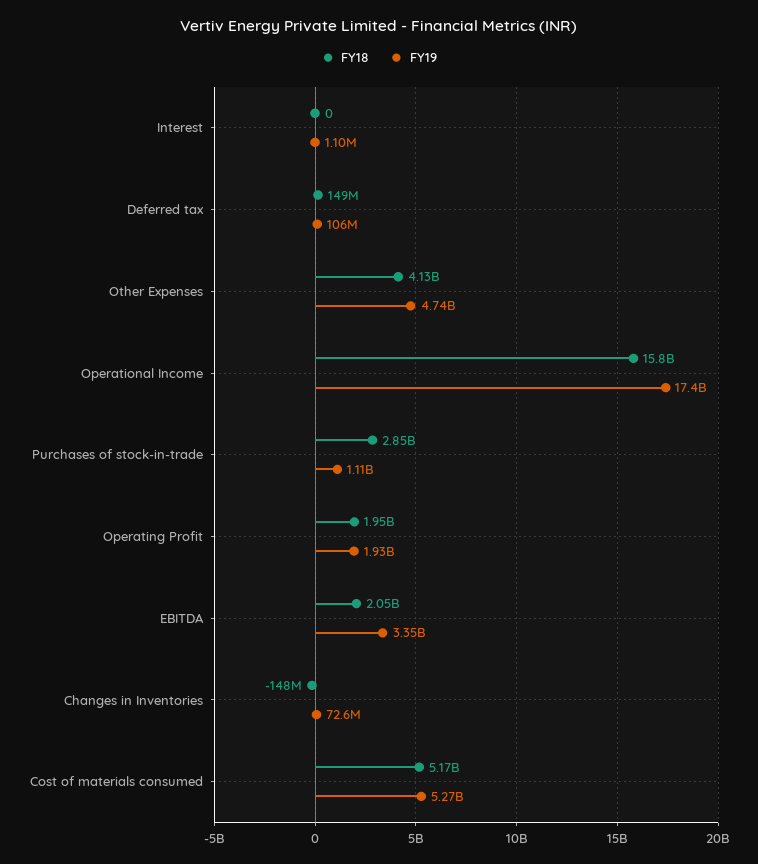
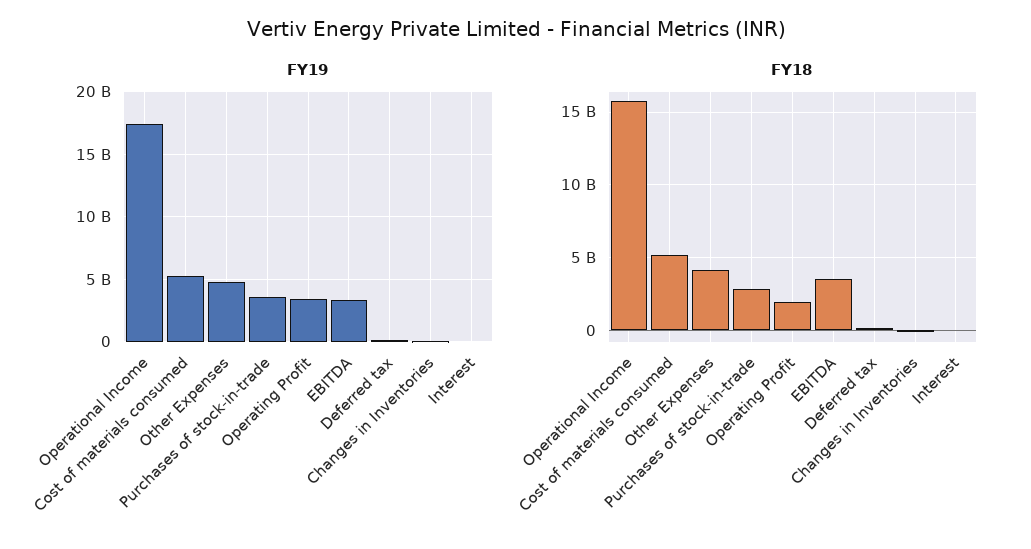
FY19, Purchases of stock-in-trade: 1110000000 -> 3500000000
FY19, Operating Profit: 1930000000 -> 3500000000
FY18, EBITDA: 2050000000 -> 3500000000

